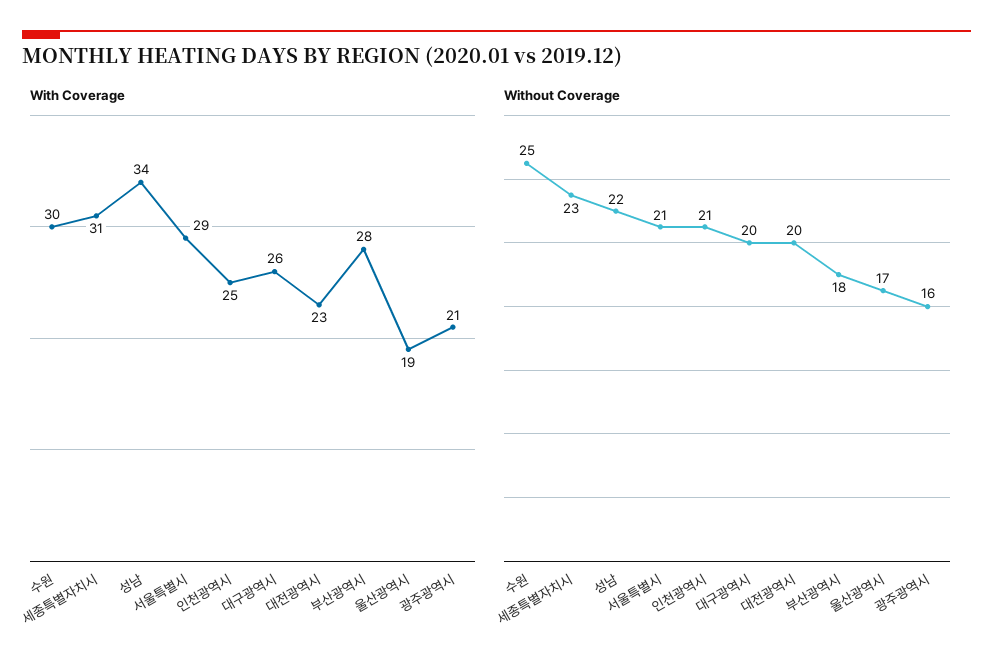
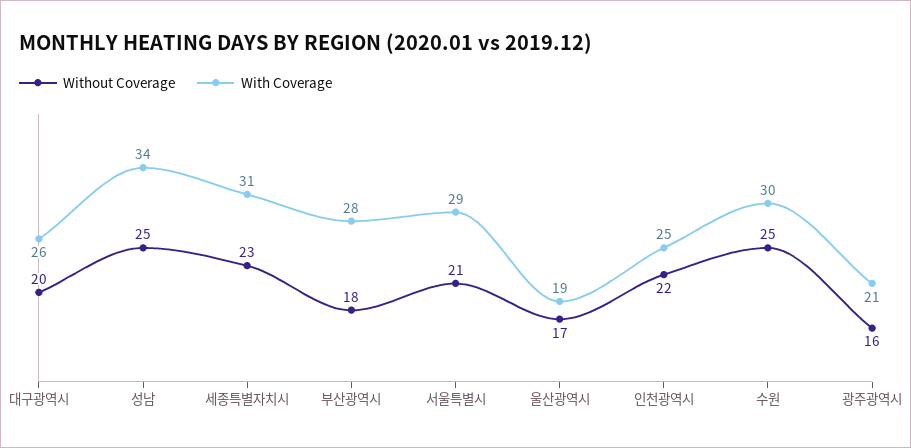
With Coverage, 대전광역시: 23 -> none
Without Coverage, 성남: 22 -> 25
Without Coverage, 인천광역시: 21 -> 22
Without Coverage, 대전광역시: 20 -> none

